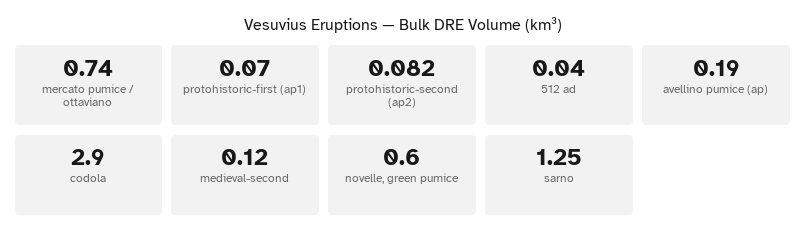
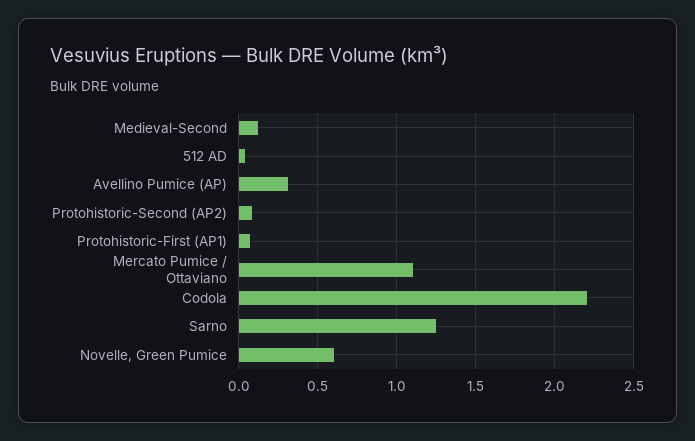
mercato pumice / ottaviano: 0.74 -> 1.1
avellino pumice (ap): 0.19 -> 0.3
codola: 2.9 -> 2.2

